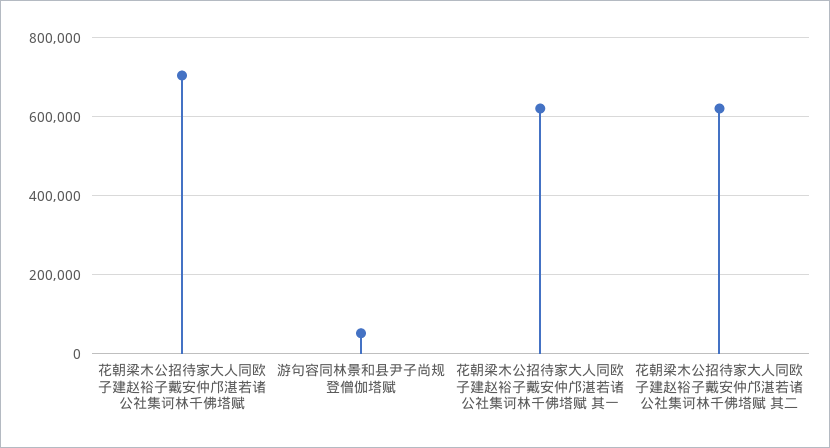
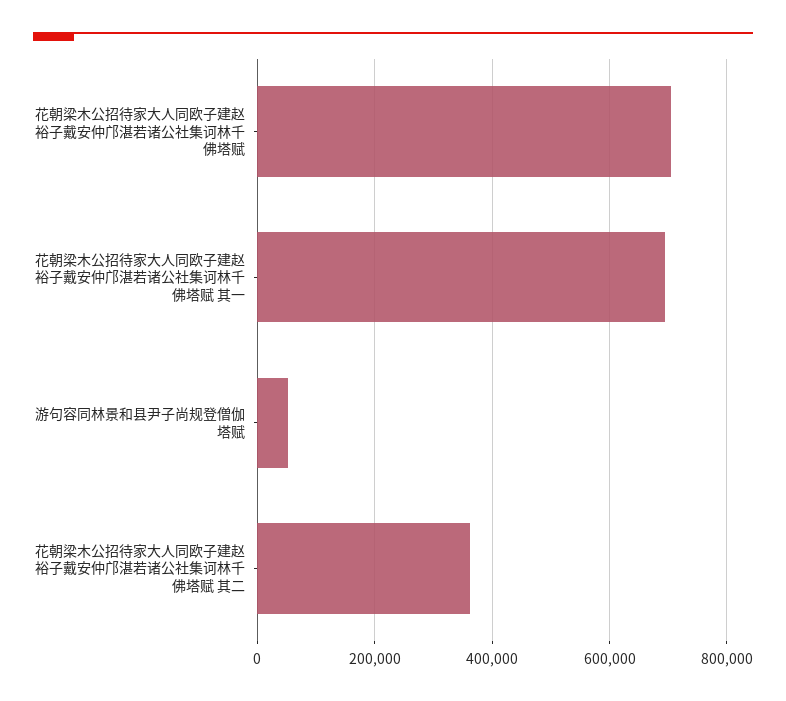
花朝梁木公招待家大人同欧子建赵裕子戴安仲邝湛若诸公社集诃林千佛塔赋 其一: 620000 -> 700000
花朝梁木公招待家大人同欧子建赵裕子戴安仲邝湛若诸公社集诃林千佛塔赋 其二: 620000 -> 360000

